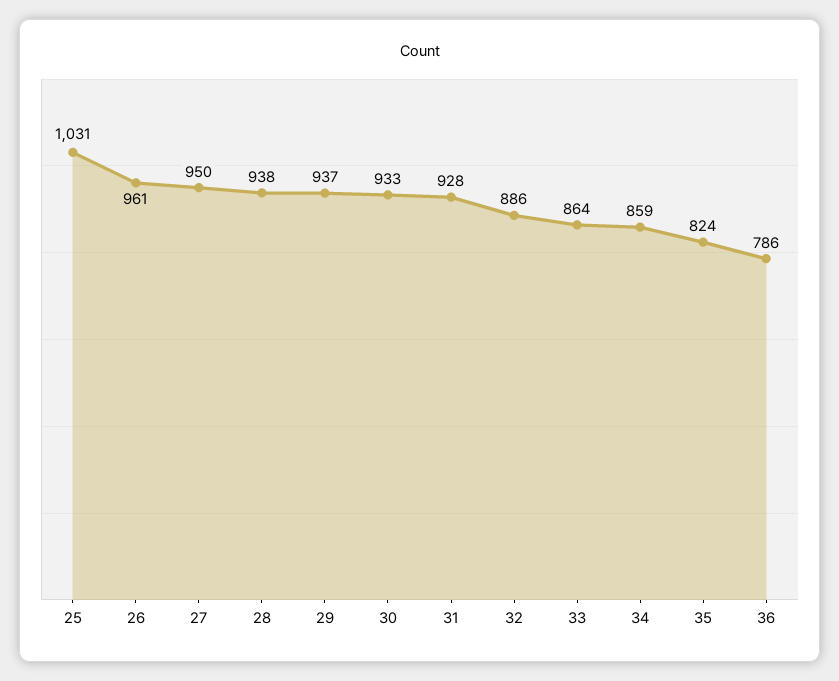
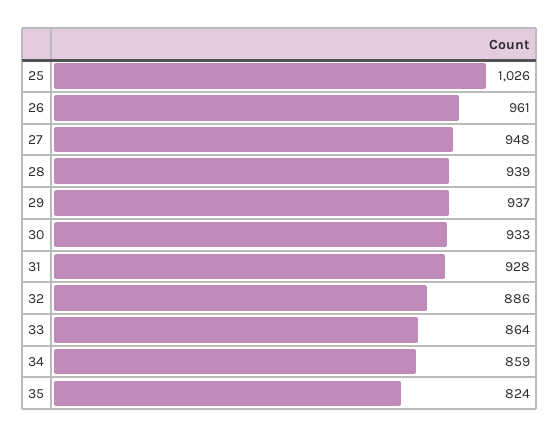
25: 1031 -> 1026
27: 950 -> 948
28: 938 -> 939
36: 786 -> none

